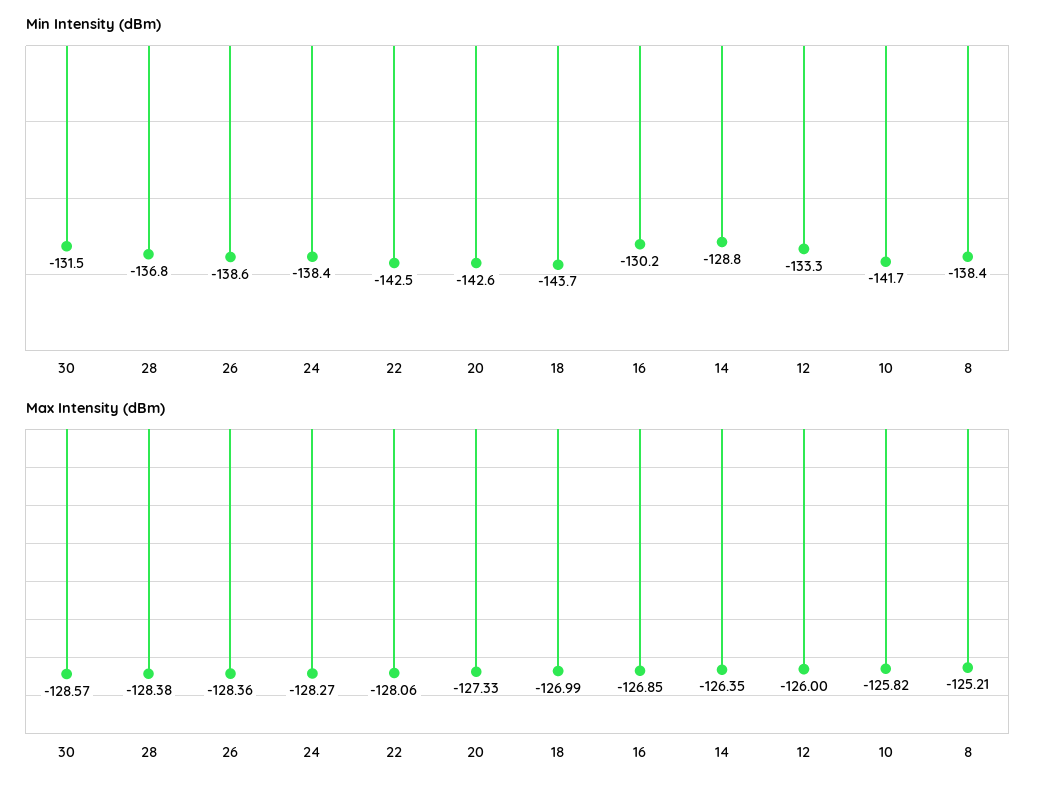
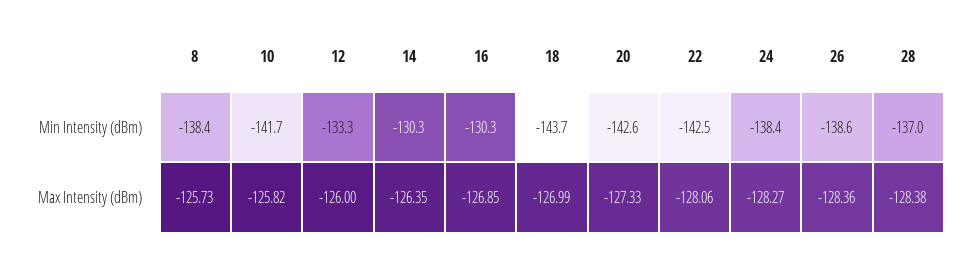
Min Intensity (dBm), 30: -131.5 -> none
Min Intensity (dBm), 28: -136.8 -> -137
Min Intensity (dBm), 16: -130.2 -> -130.3
Min Intensity (dBm), 14: -128.8 -> -130.3
Max Intensity (dBm), 30: -128.57 -> none
Max Intensity (dBm), 8: -125.21 -> -125.73

